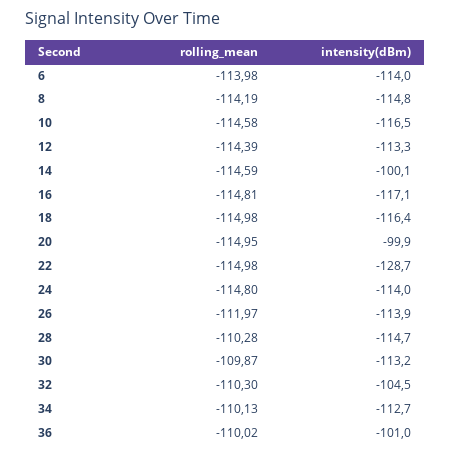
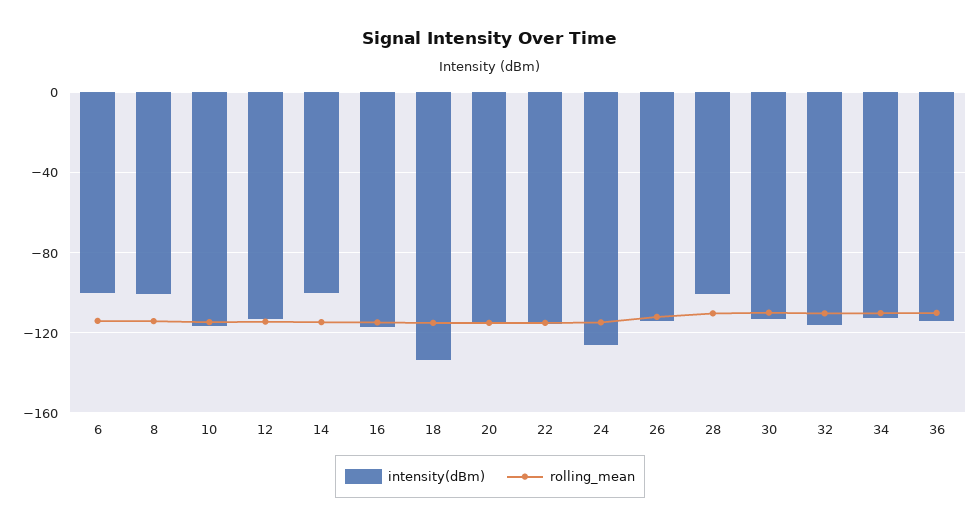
intensity(dBm), 6: -114 -> -100
intensity(dBm), 8: -114.8 -> -100
intensity(dBm), 18: -116.4 -> -135
intensity(dBm), 20: -99.9 -> -115
intensity(dBm), 22: -128.7 -> -115
intensity(dBm), 24: -114 -> -125
intensity(dBm), 28: -114.7 -> -100
intensity(dBm), 32: -104.5 -> -115
intensity(dBm), 36: -101 -> -115

